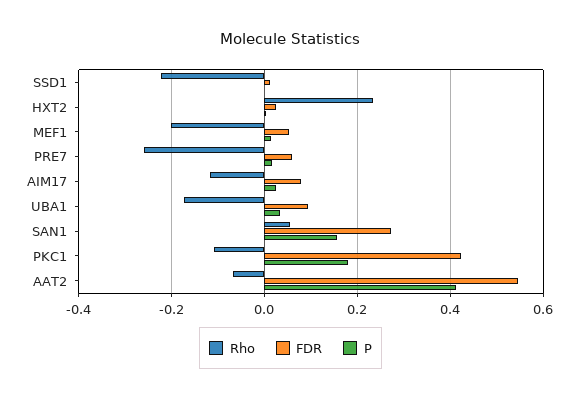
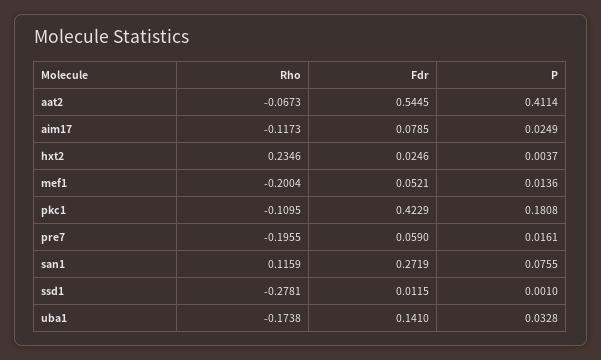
Rho, SSD1: -0.22 -> -0.2781
Rho, PRE7: -0.26 -> -0.1955
FDR, UBA1: 0.1 -> 0.141
Rho, SAN1: 0.06 -> 0.1159
P, SAN1: 0.16 -> 0.0755

